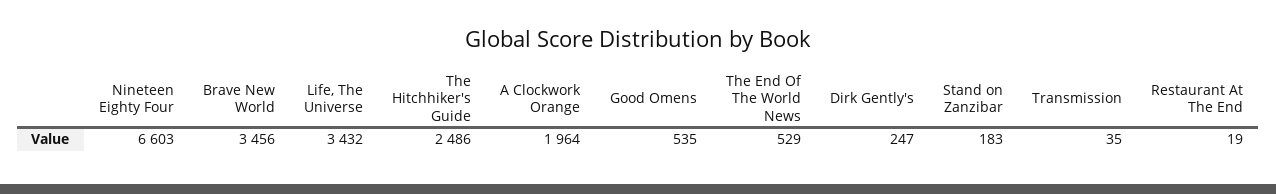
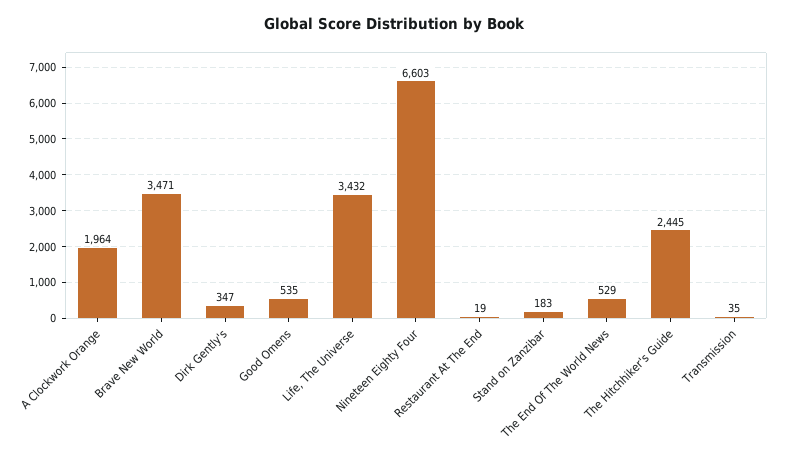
Brave New World: 3456 -> 3471
The Hitchhiker's Guide: 2486 -> 2445
Dirk Gently's: 247 -> 347

